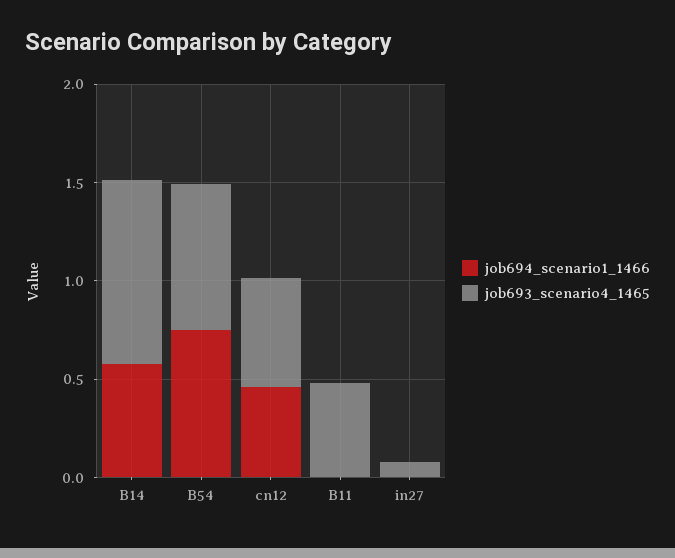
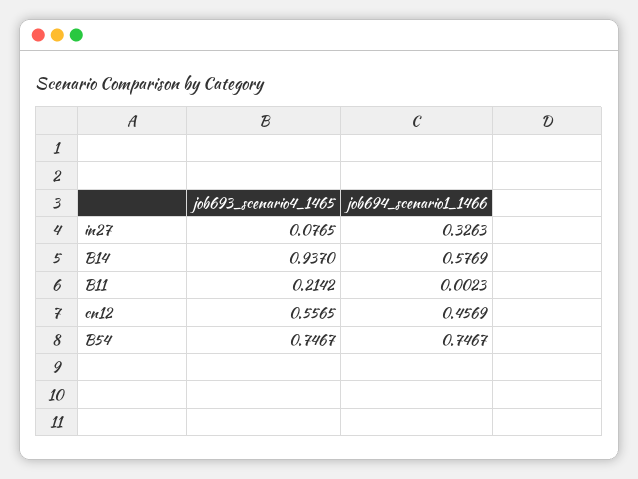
job693_scenario4_1465, B11: 0.5 -> 0.2142
job694_scenario1_1466, in27: 0 -> 0.3263

